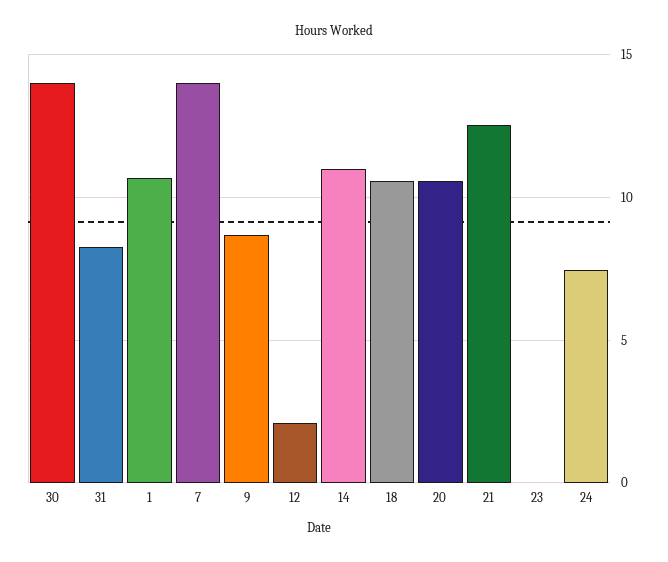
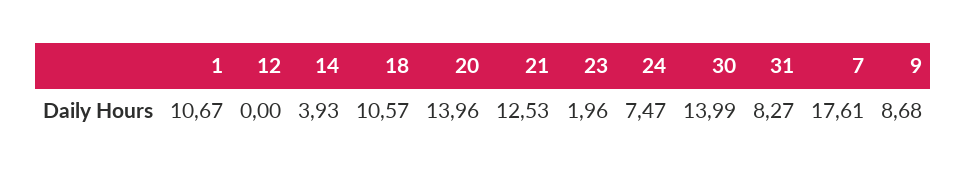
7: 14 -> 17.61
12: 2 -> 0
14: 11 -> 3.93
20: 10.5 -> 13.96
23: 0 -> 1.96

